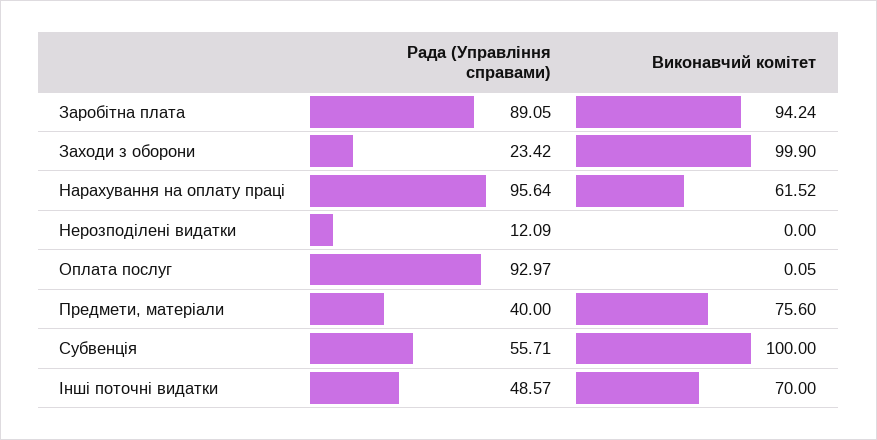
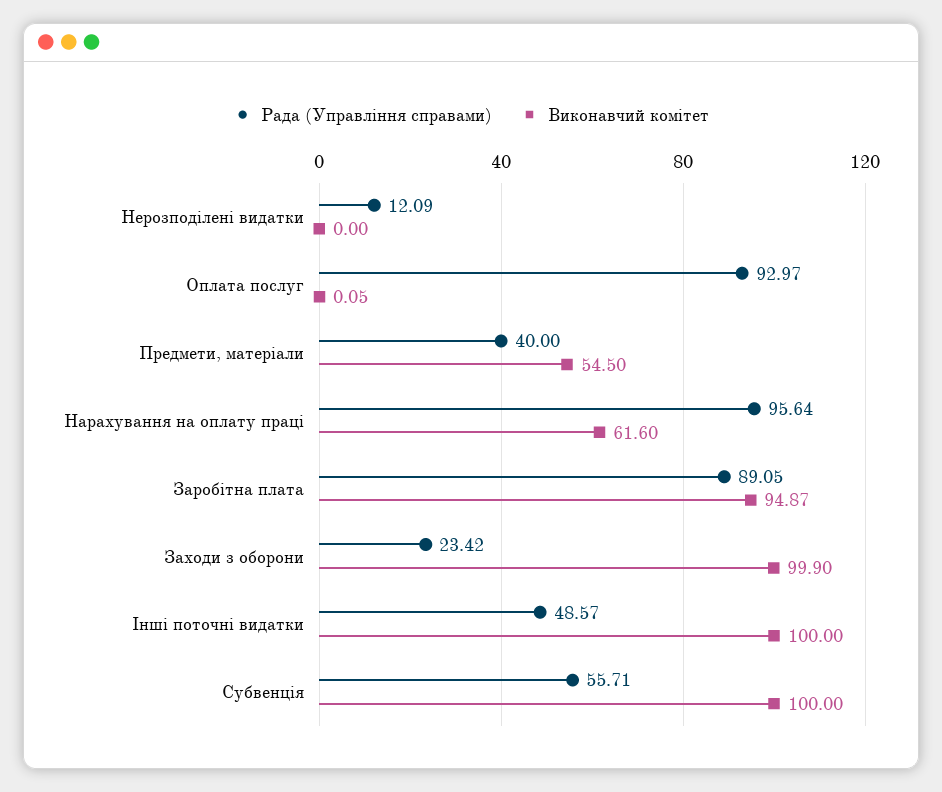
Виконавчий комітет, Заробітна плата: 94.24 -> 94.87
Виконавчий комітет, Нарахування на оплату праці: 61.52 -> 61.6
Виконавчий комітет, Предмети, матеріали: 75.6 -> 54.5
Виконавчий комітет, Інші поточні видатки: 70 -> 100

